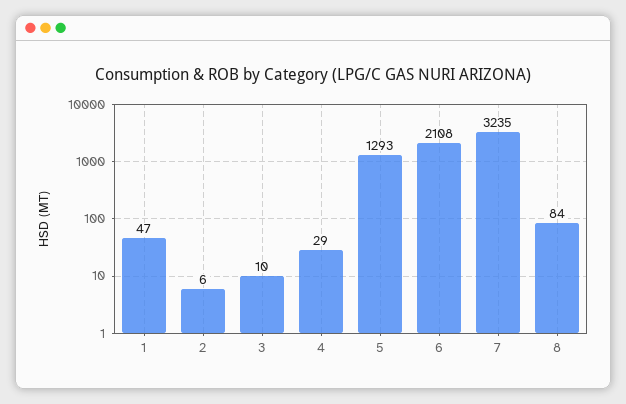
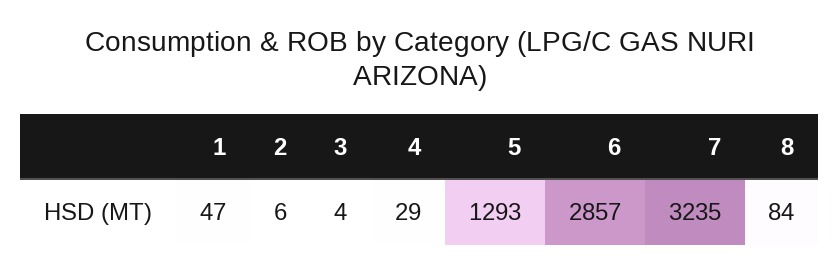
3: 10 -> 4
6: 2108 -> 2857

